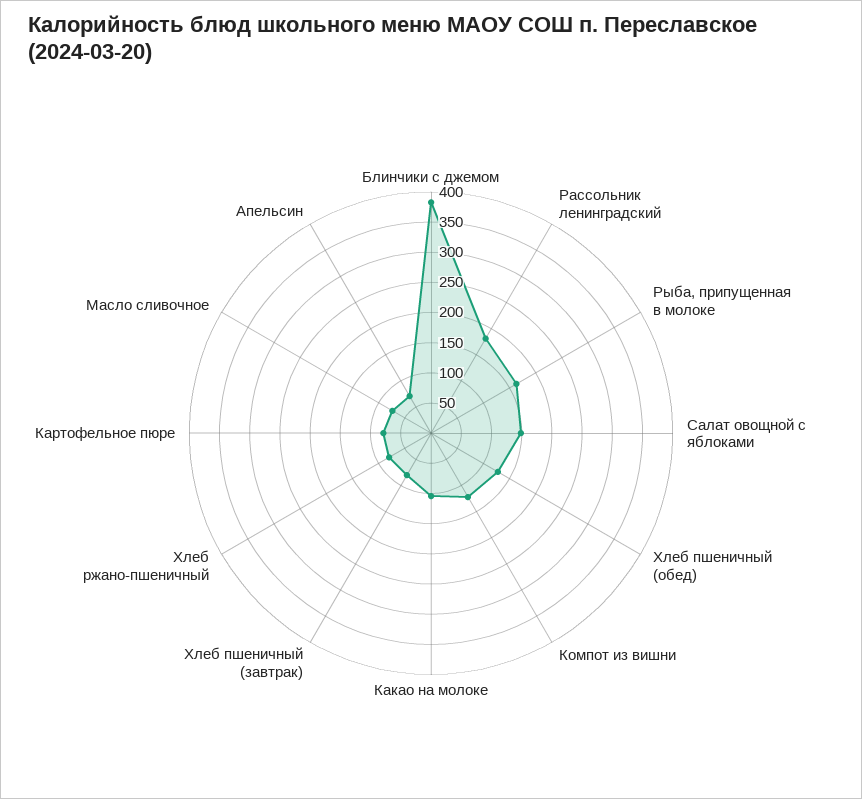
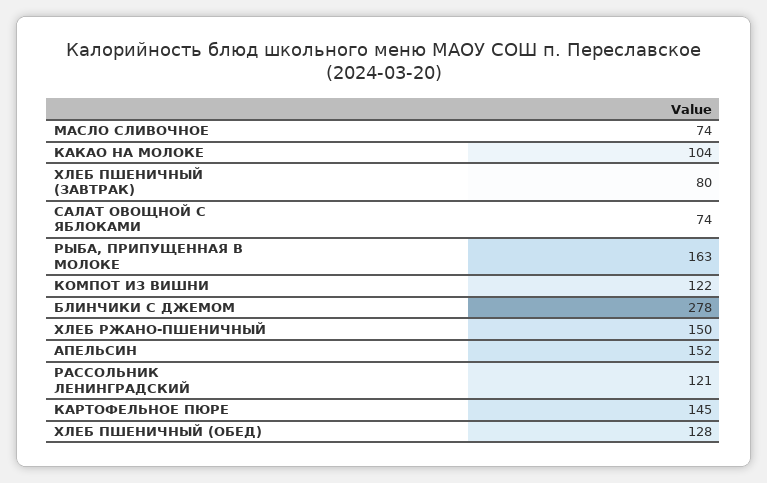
Блинчики с джемом: 375 -> 278
Рассольник ленинградский: 175 -> 121
Салат овощной с яблоками: 150 -> 74
Хлеб ржано-пшеничный: 75 -> 150
Картофельное пюре: 75 -> 145
Апельсин: 75 -> 152

